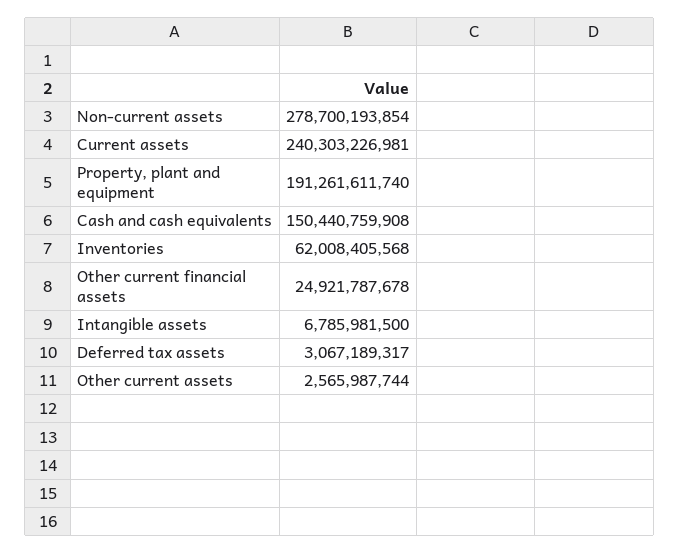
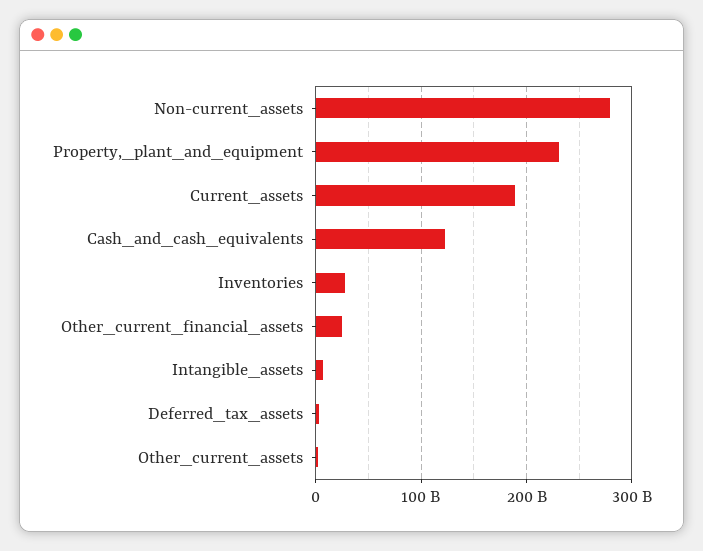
Current assets: 240303226981 -> 190000000000
Property, plant and equipment: 191261611740 -> 230000000000
Cash and cash equivalents: 150440759908 -> 120000000000
Inventories: 62008405568 -> 30000000000

